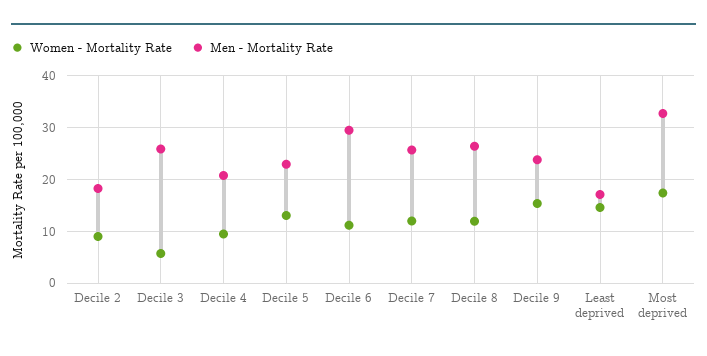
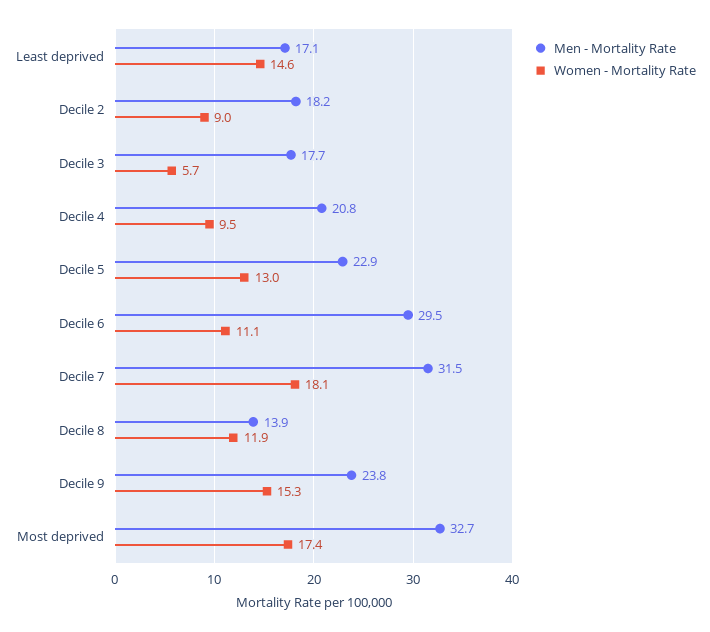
Men - Mortality Rate, Decile 3: 26 -> 17.7
Women - Mortality Rate, Decile 7: 12 -> 18.1
Men - Mortality Rate, Decile 7: 26 -> 31.5
Men - Mortality Rate, Decile 8: 26 -> 13.9

